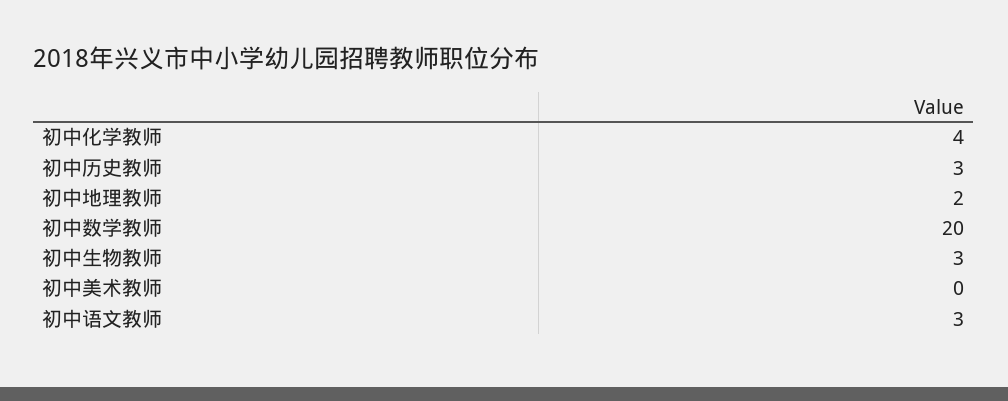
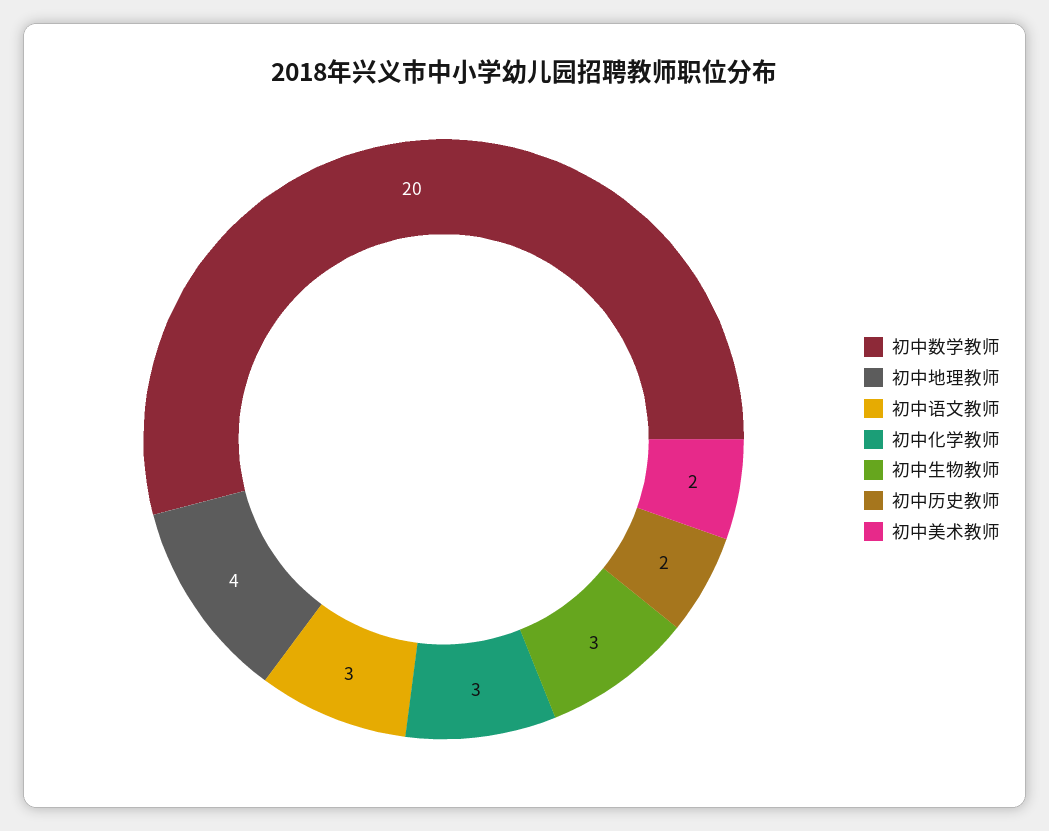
初中化学教师: 4 -> 3
初中历史教师: 3 -> 2
初中地理教师: 2 -> 4
初中美术教师: 0 -> 2

